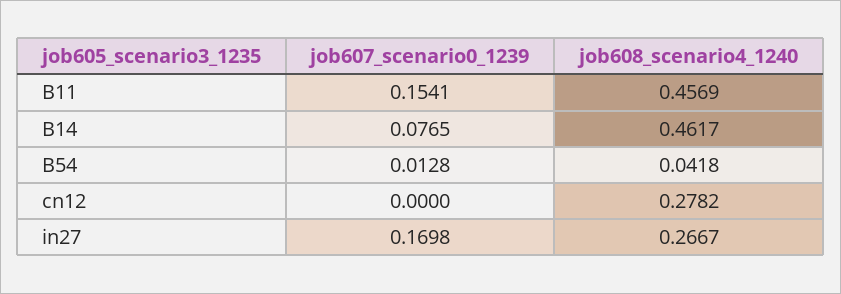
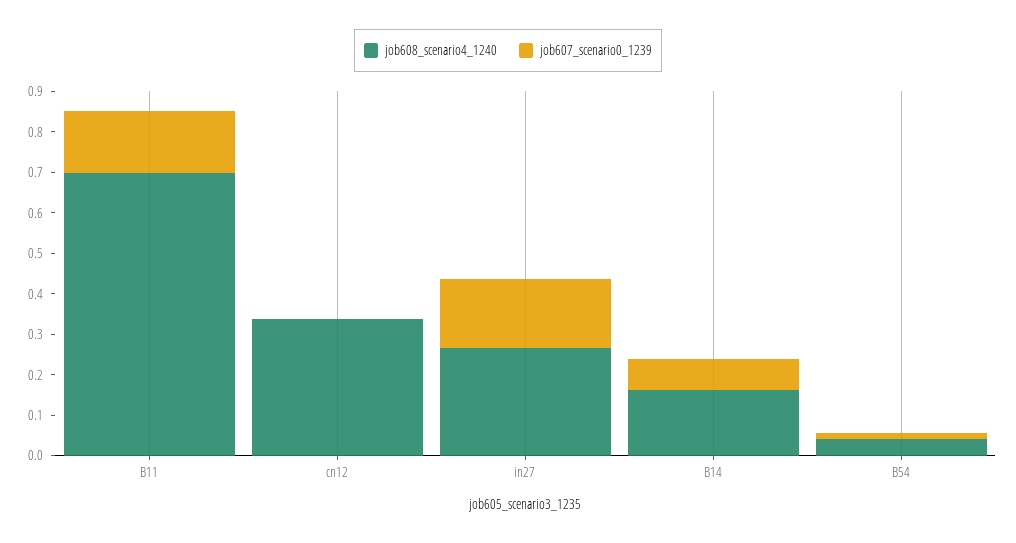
job608_scenario4_1240, B11: 0.4569 -> 0.7
job608_scenario4_1240, B14: 0.4617 -> 0.16
job608_scenario4_1240, cn12: 0.2782 -> 0.34

